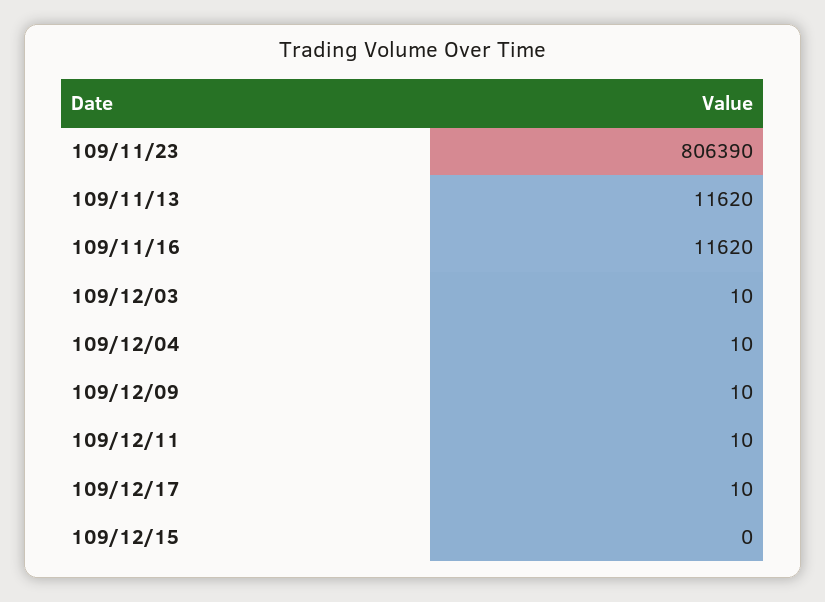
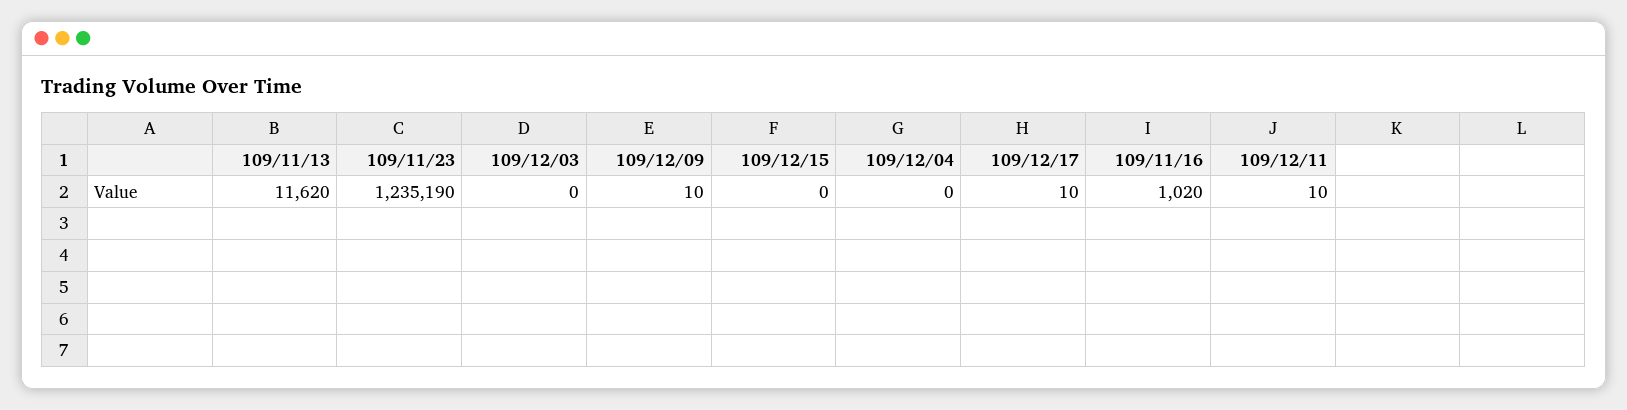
109/11/23: 806390 -> 1235190
109/11/16: 11620 -> 1020
109/12/03: 10 -> 0
109/12/04: 10 -> 0

